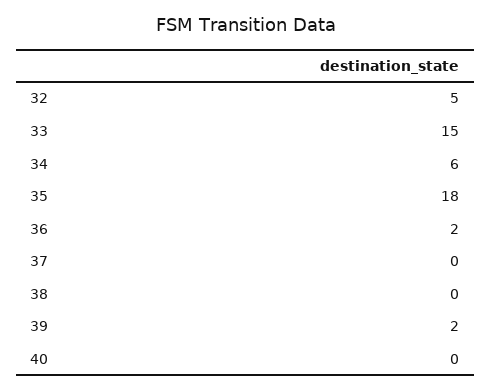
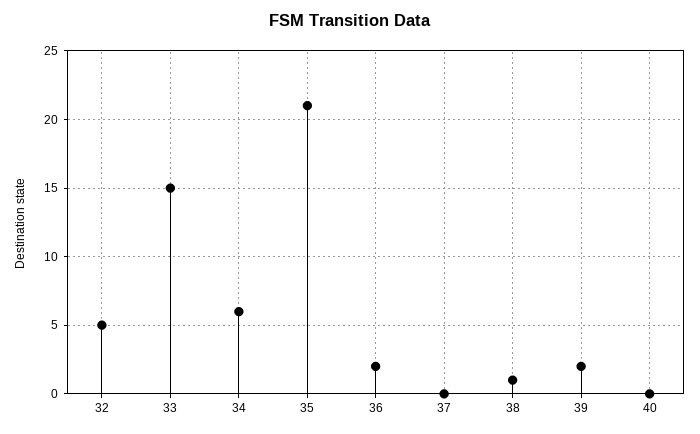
35: 18 -> 21
38: 0 -> 1

